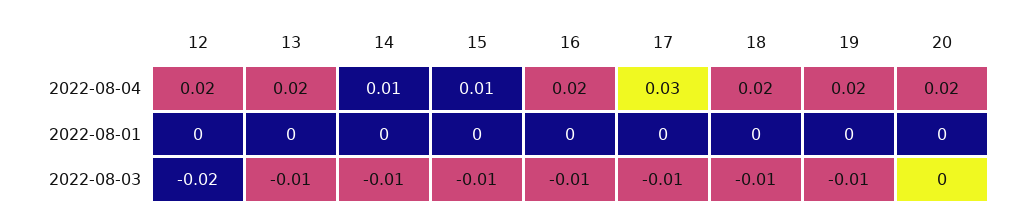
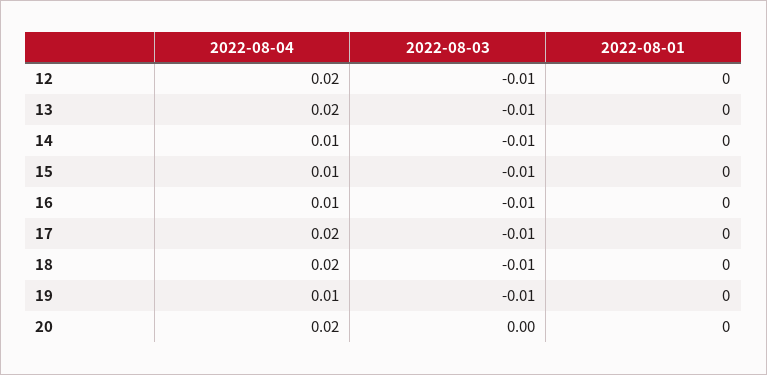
16, 2022-08-04: 0.02 -> 0.01
17, 2022-08-04: 0.03 -> 0.02
19, 2022-08-04: 0.02 -> 0.01
12, 2022-08-03: -0.02 -> -0.01

